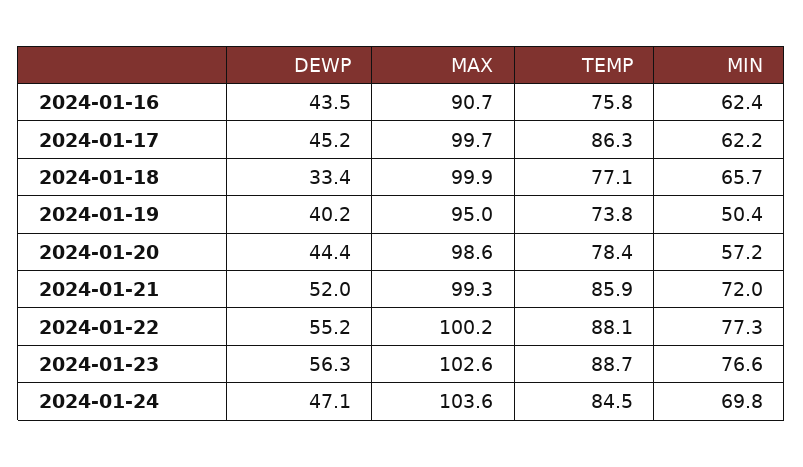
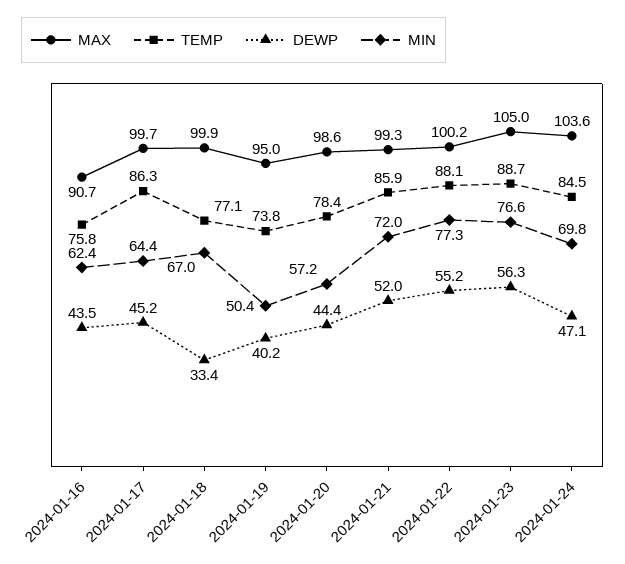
MIN, 2024-01-17: 62.2 -> 64.4
MIN, 2024-01-18: 65.7 -> 67
MAX, 2024-01-23: 102.6 -> 105

